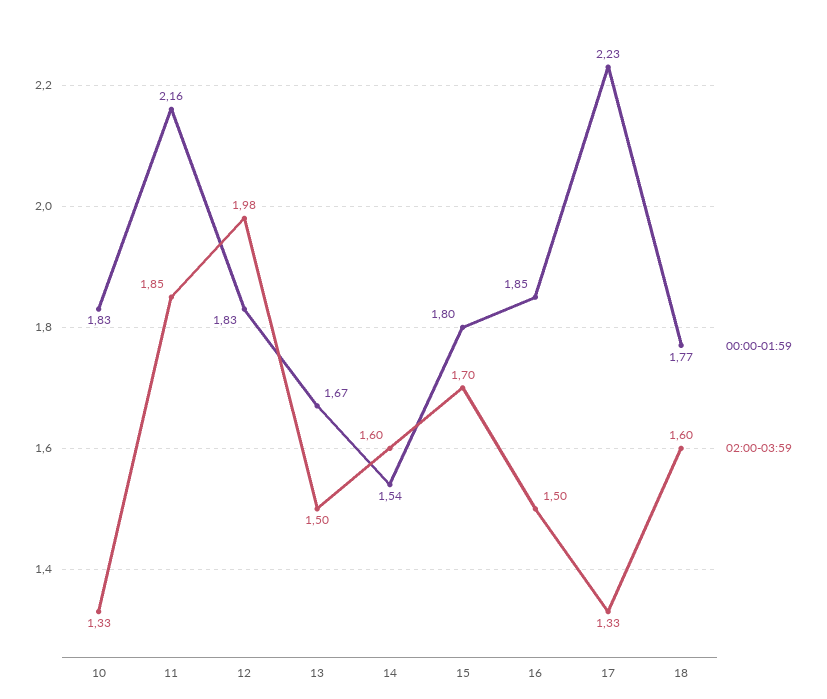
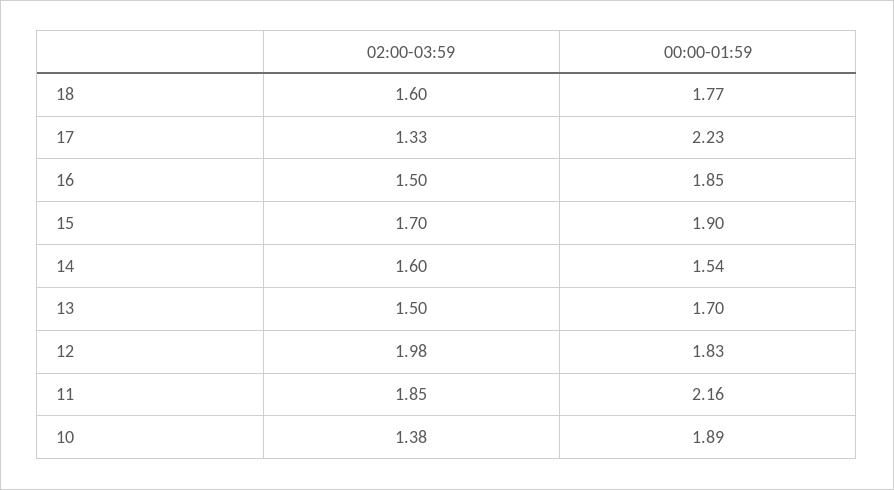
00:00-01:59, 10: 1.83 -> 1.89
02:00-03:59, 10: 1.33 -> 1.38
00:00-01:59, 13: 1.67 -> 1.7
00:00-01:59, 15: 1.8 -> 1.9

